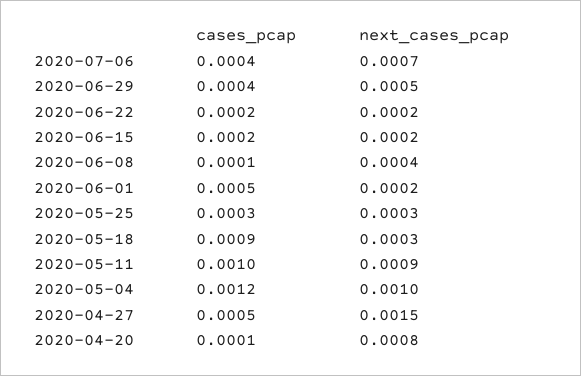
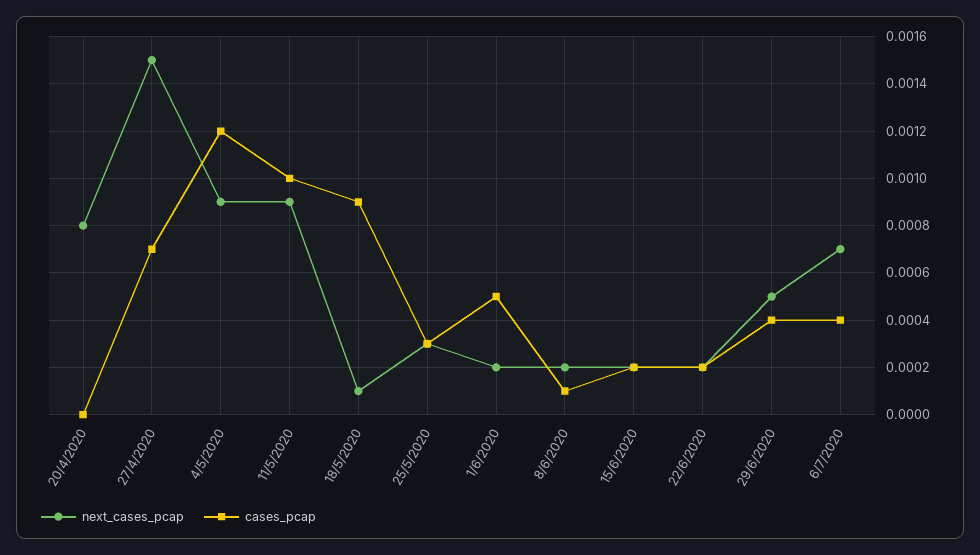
next_cases_pcap, 2020-06-08: 0.0004 -> 0.0002
next_cases_pcap, 2020-05-18: 0.0003 -> 0.0001
next_cases_pcap, 2020-05-04: 0.001 -> 0.0009
cases_pcap, 2020-04-27: 0.0005 -> 0.0007
cases_pcap, 2020-04-20: 0.0001 -> 0

